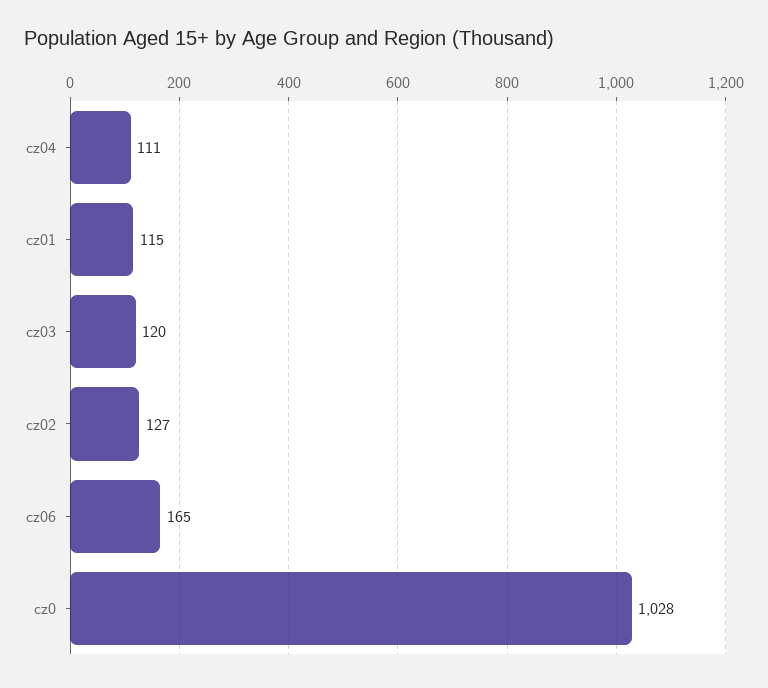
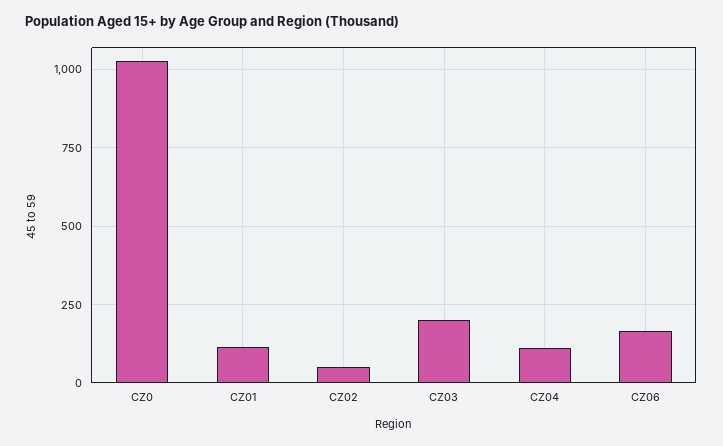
cz03: 120 -> 200
cz02: 127 -> 50

